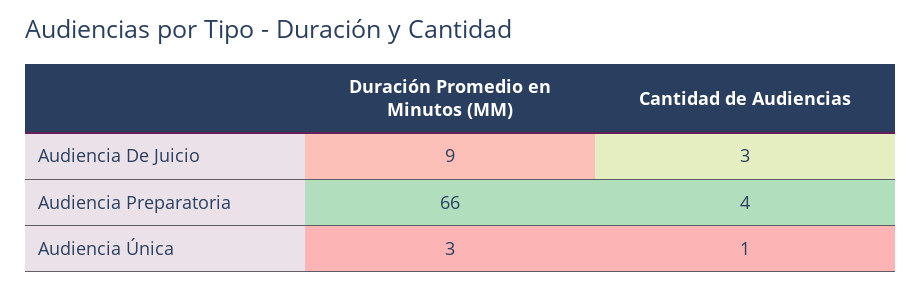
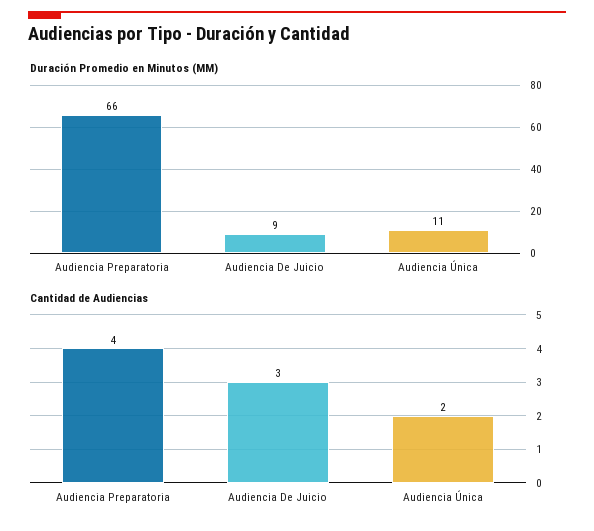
Duración Promedio en Minutos (MM), Audiencia Única: 3 -> 11
Cantidad de Audiencias, Audiencia Única: 1 -> 2

